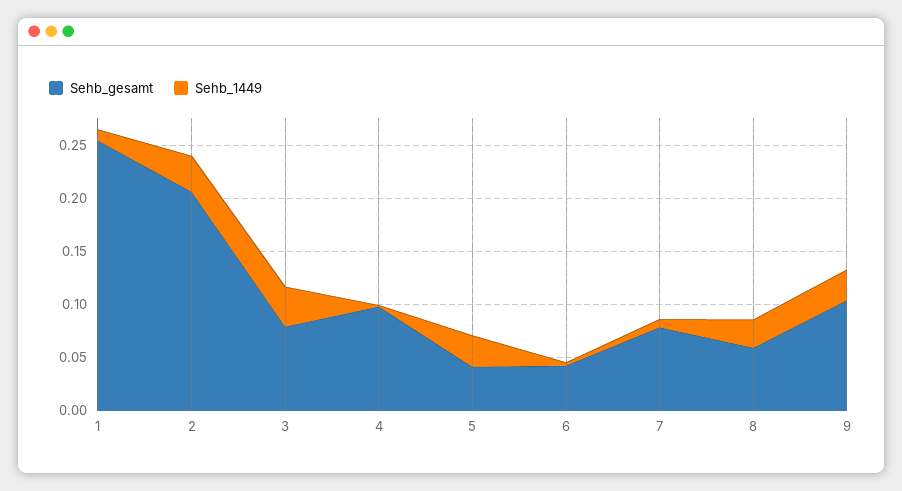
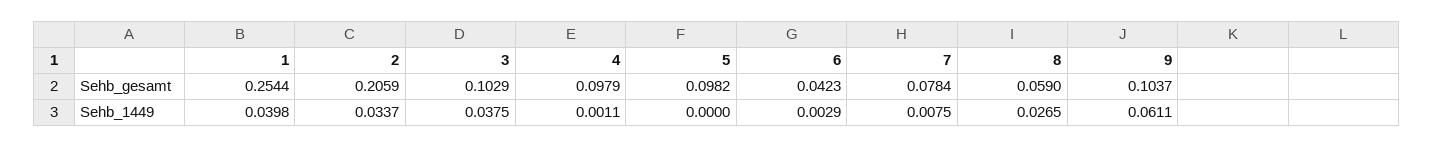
Sehb_1449, 1: 0.01 -> 0.0398
Sehb_gesamt, 3: 0.08 -> 0.1029
Sehb_gesamt, 5: 0.04 -> 0.0982
Sehb_1449, 5: 0.03 -> 0
Sehb_1449, 9: 0.03 -> 0.0611

